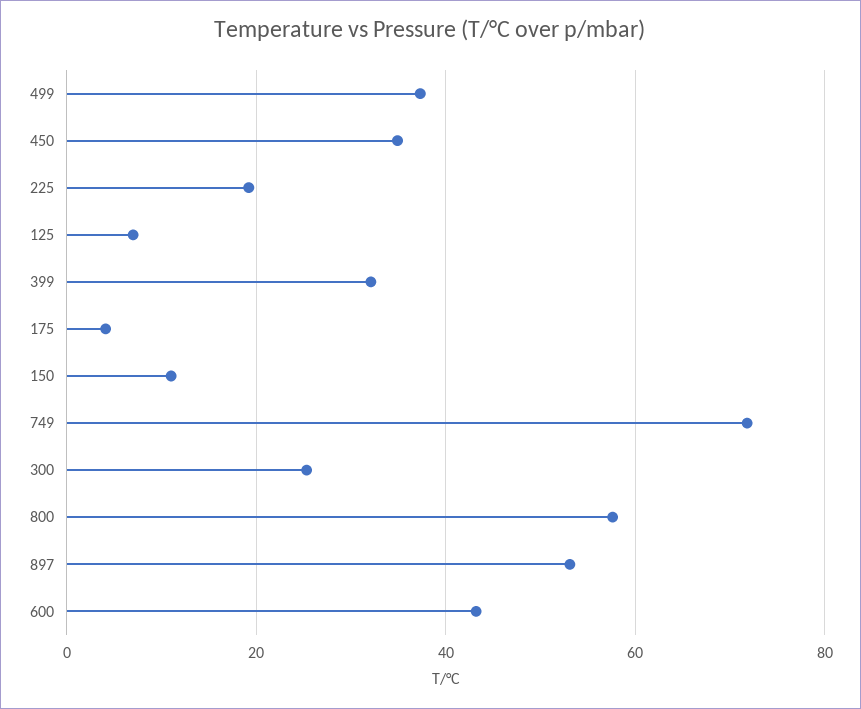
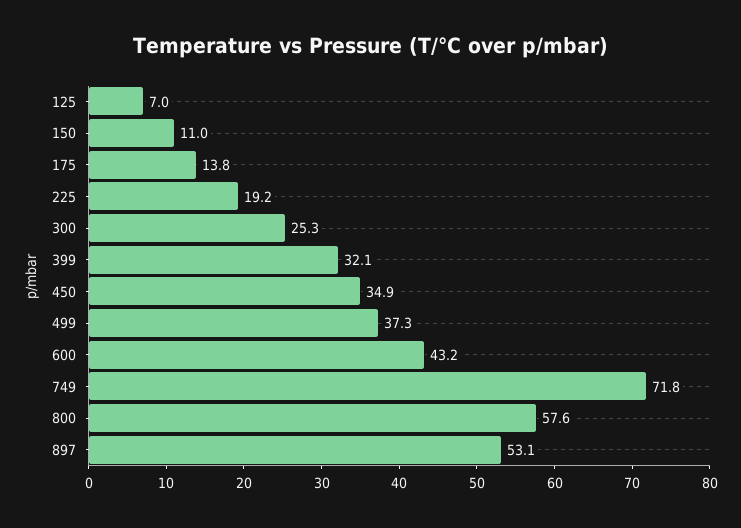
175: 4 -> 13.8

